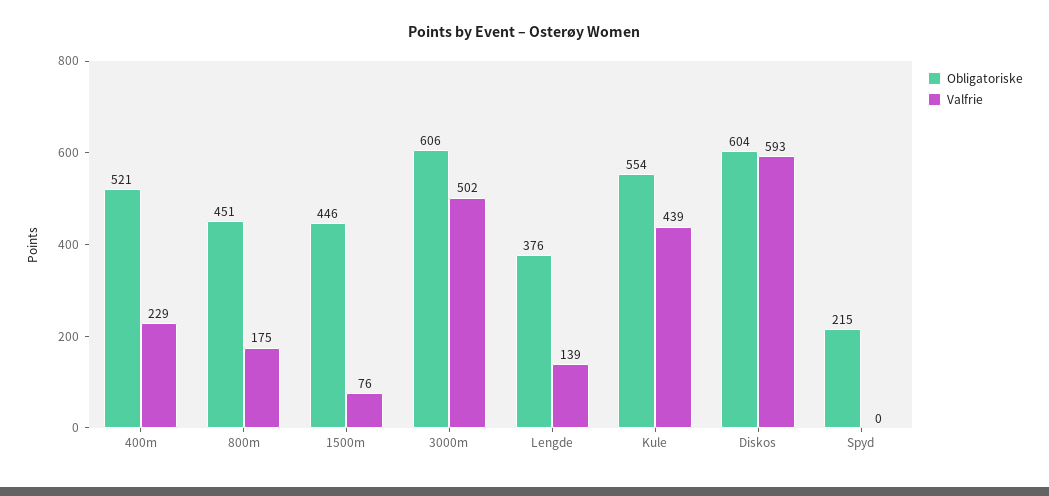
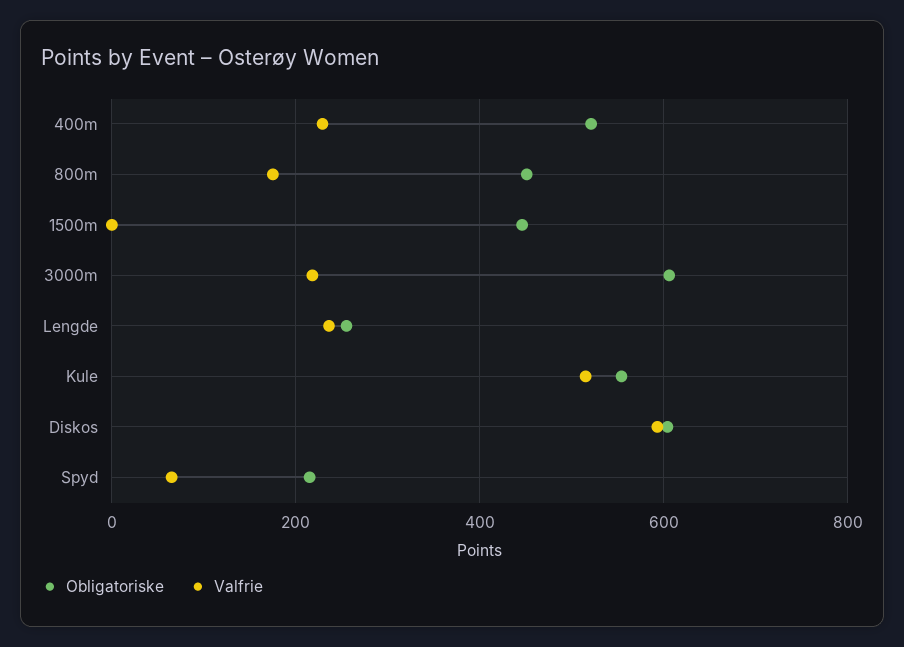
Valfrie, 1500m: 76 -> 0
Valfrie, 3000m: 502 -> 220
Obligatoriske, Lengde: 376 -> 260
Valfrie, Lengde: 139 -> 240
Valfrie, Kule: 439 -> 520
Valfrie, Spyd: 0 -> 60

